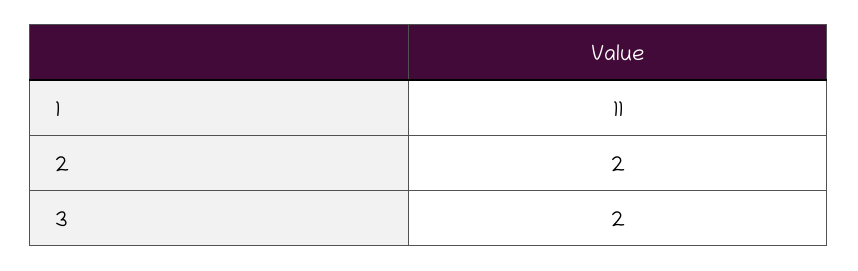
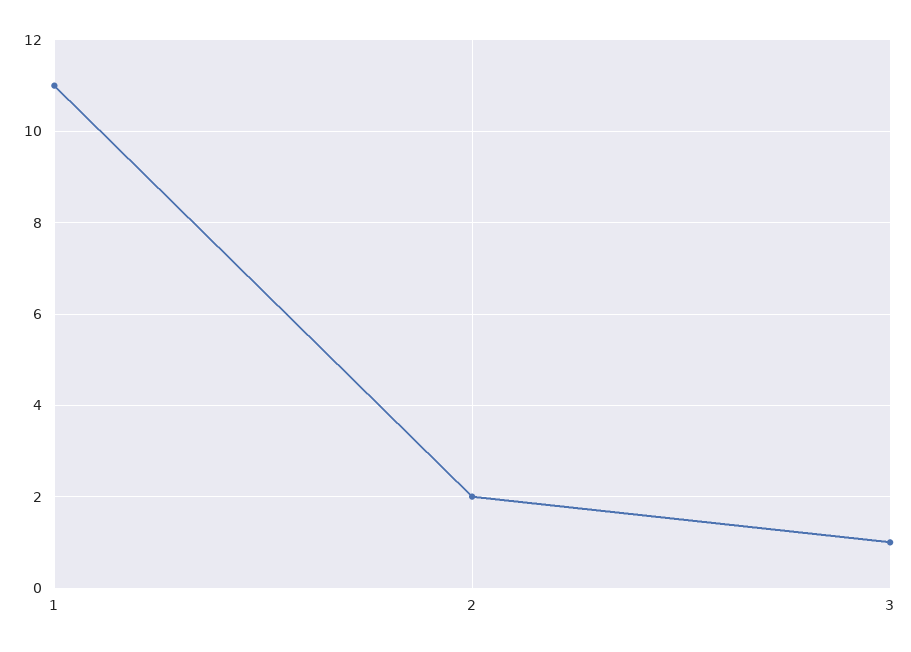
3: 2 -> 1

